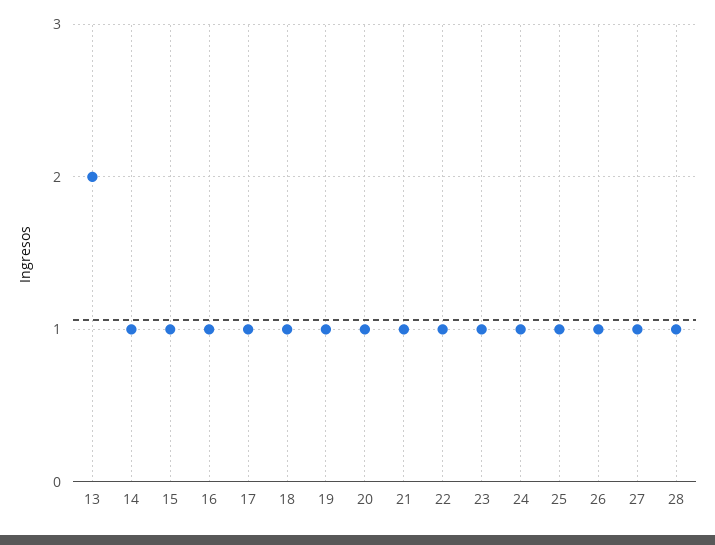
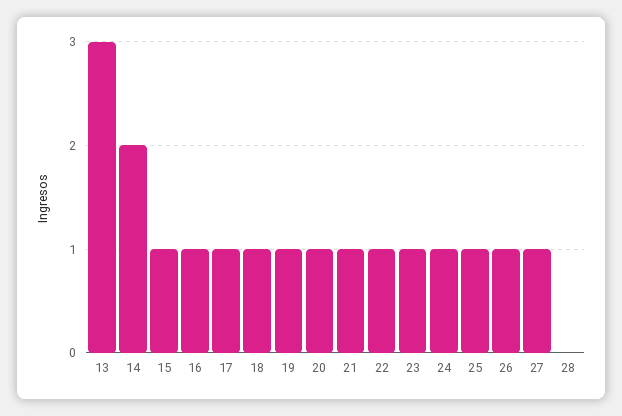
13: 2 -> 3
14: 1 -> 2
28: 1 -> 0

